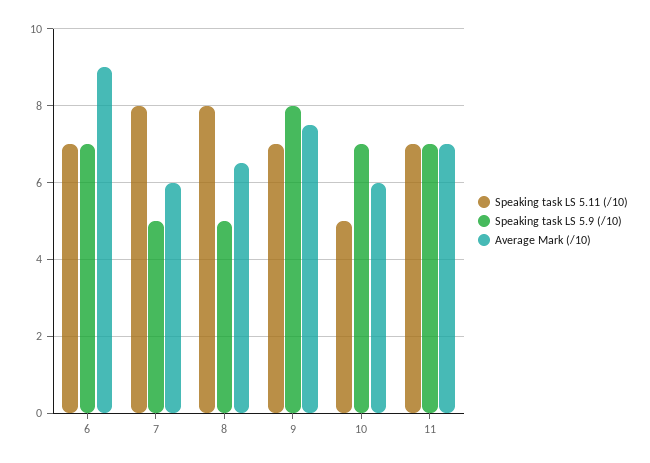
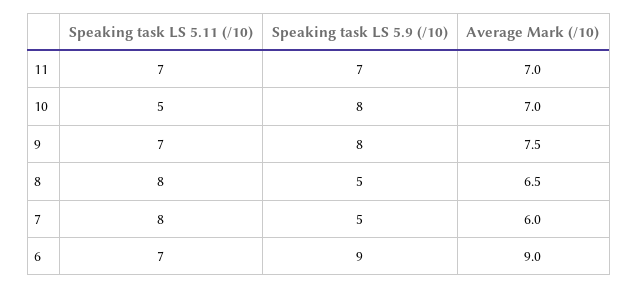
Speaking task LS 5.9 (/10), 6: 7 -> 9
Speaking task LS 5.9 (/10), 10: 7 -> 8
Average Mark (/10), 10: 6 -> 7

